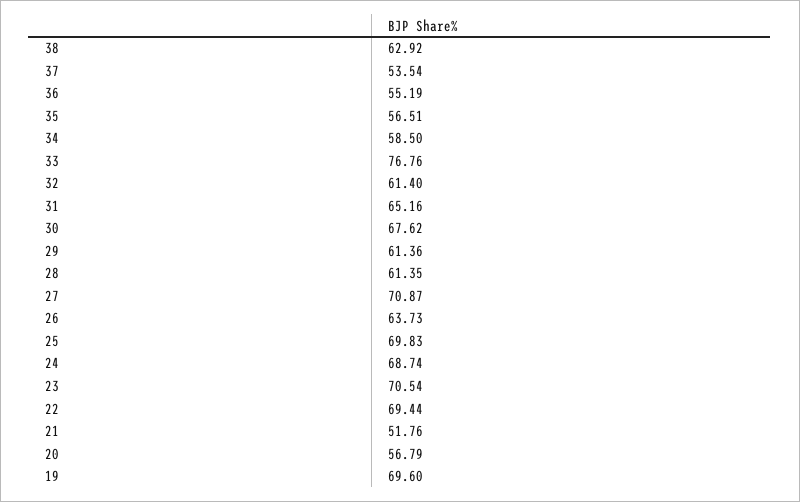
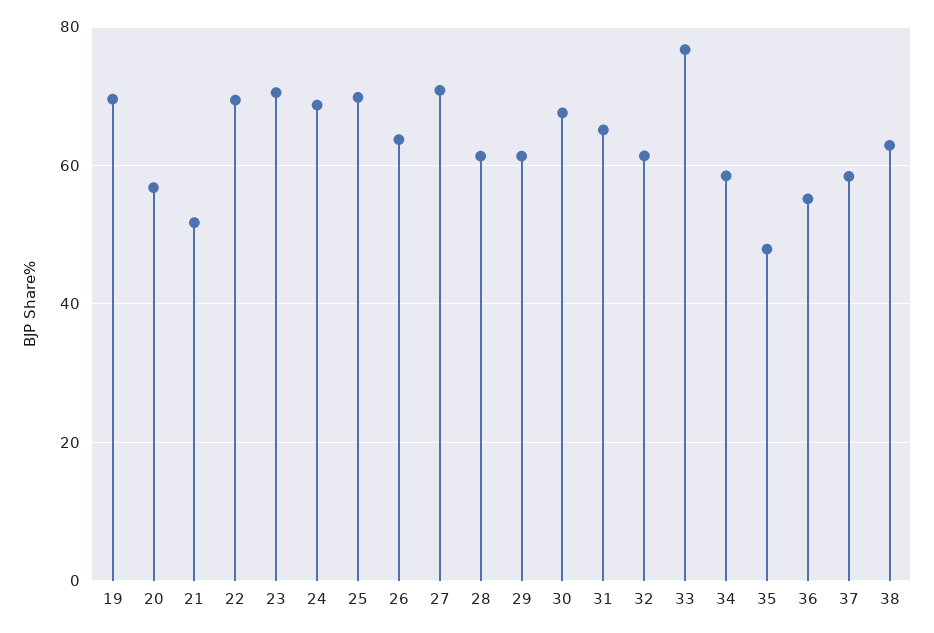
37: 53.54 -> 58
35: 56.51 -> 48

